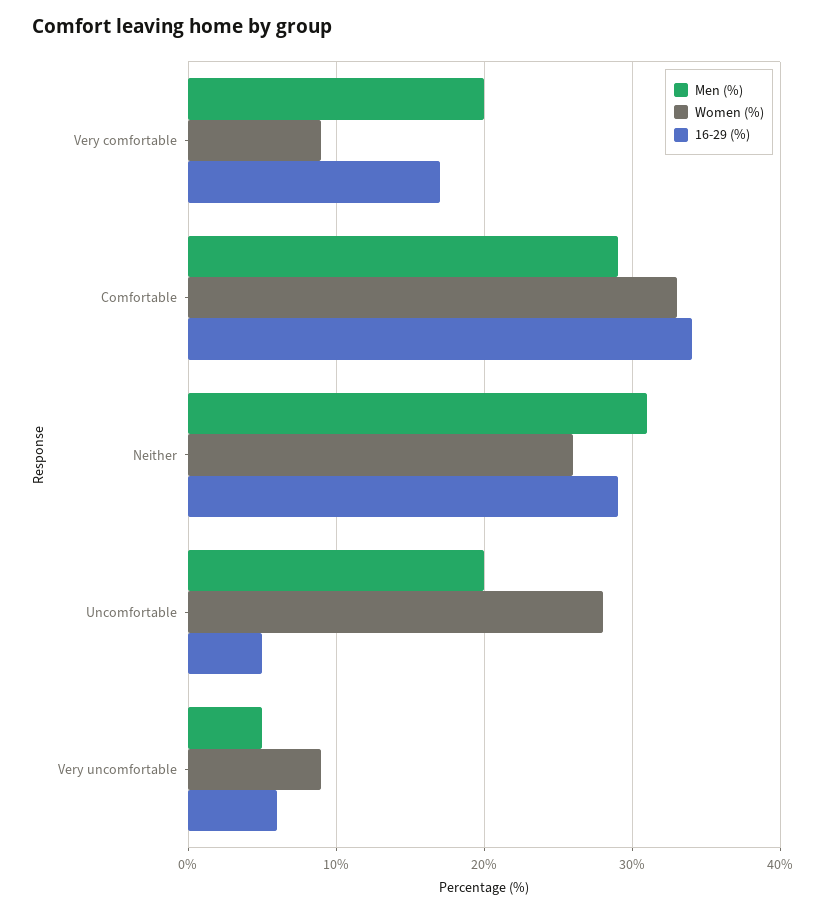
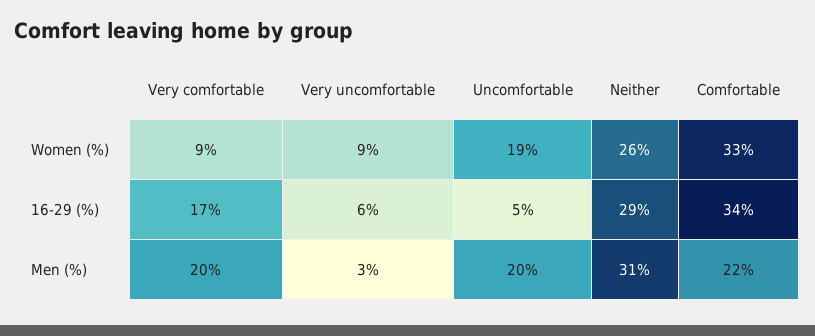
Men (%), Comfortable: 29 -> 22
Women (%), Uncomfortable: 28 -> 19
Men (%), Very uncomfortable: 5 -> 3

